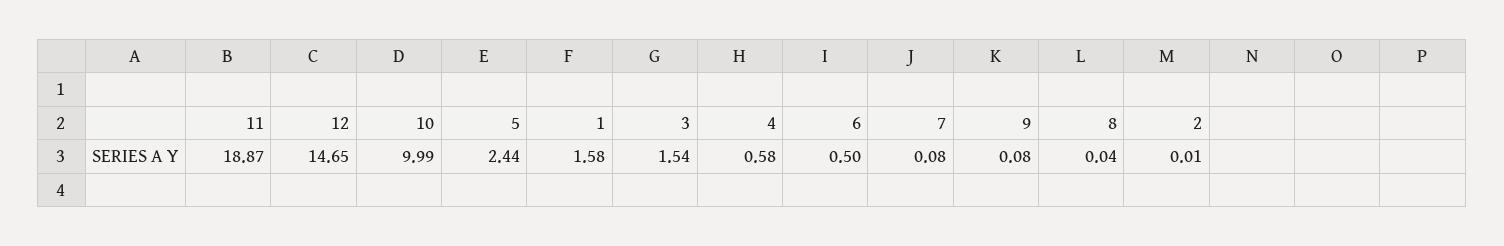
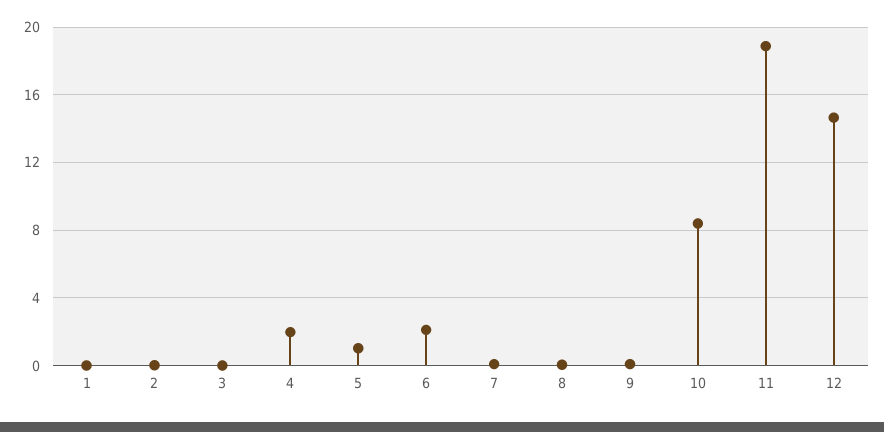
10: 9.99 -> 8.5
5: 2.44 -> 1
1: 1.58 -> 0
3: 1.54 -> 0
4: 0.58 -> 2
6: 0.5 -> 2

